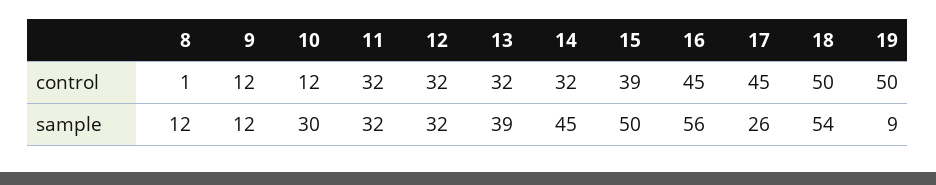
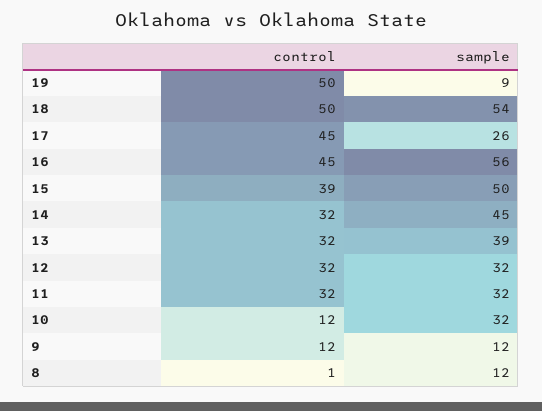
10, sample: 30 -> 32

